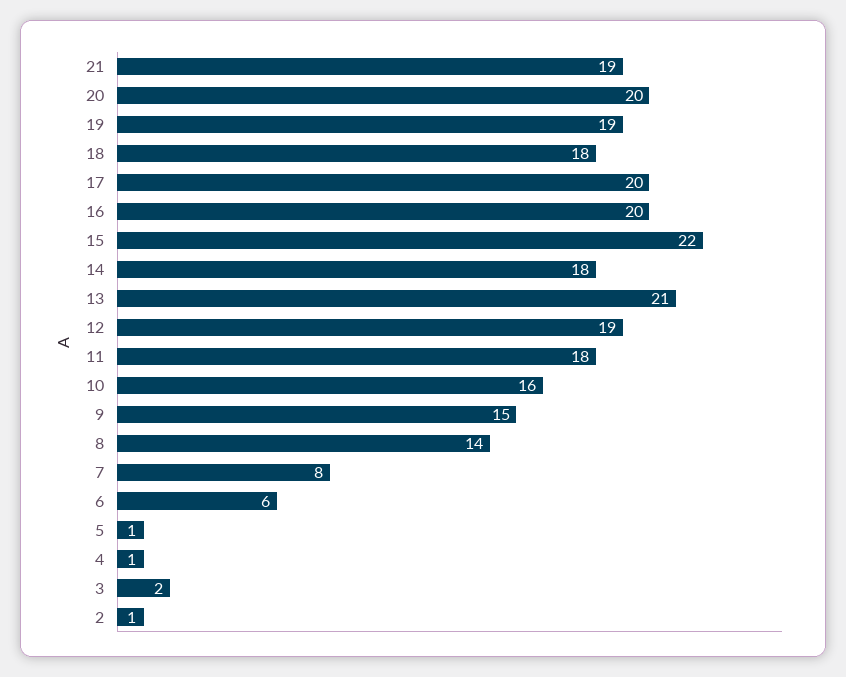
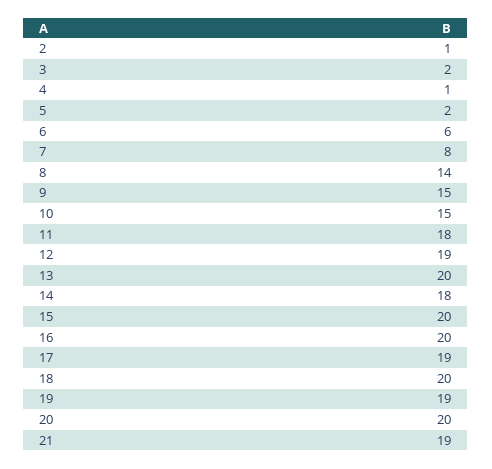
18: 18 -> 20
17: 20 -> 19
15: 22 -> 20
13: 21 -> 20
10: 16 -> 15
5: 1 -> 2

